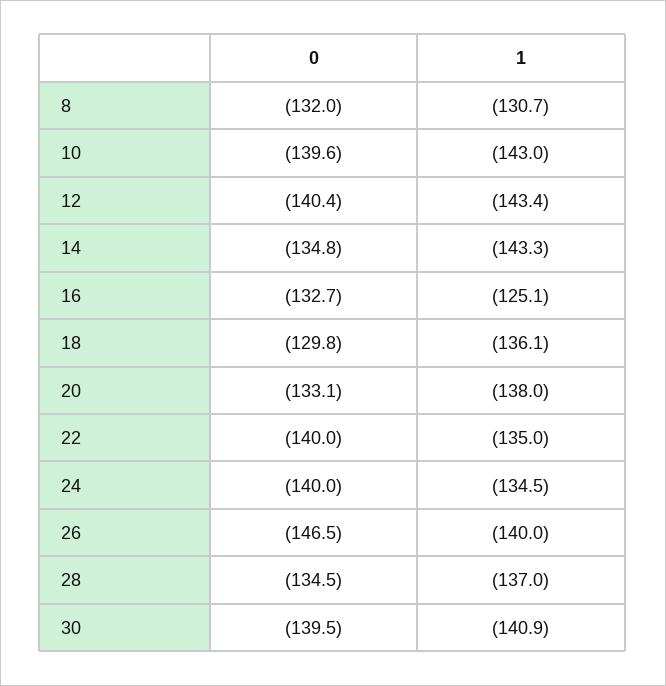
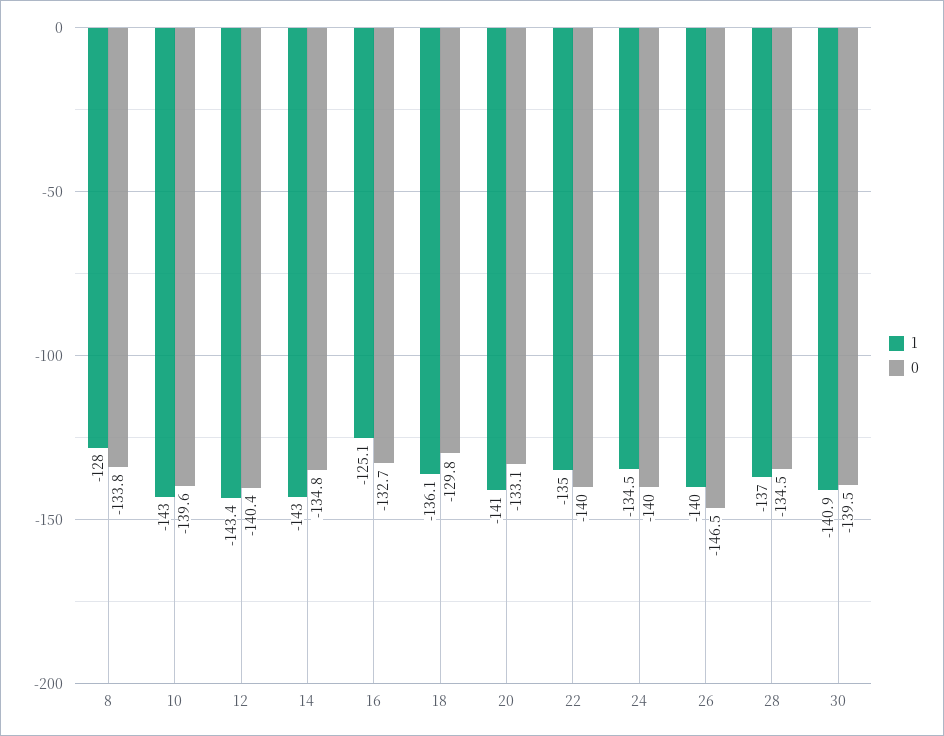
0, 8: -132 -> -133.8
1, 8: -130.7 -> -128
1, 14: -143.3 -> -143
1, 20: -138 -> -141

